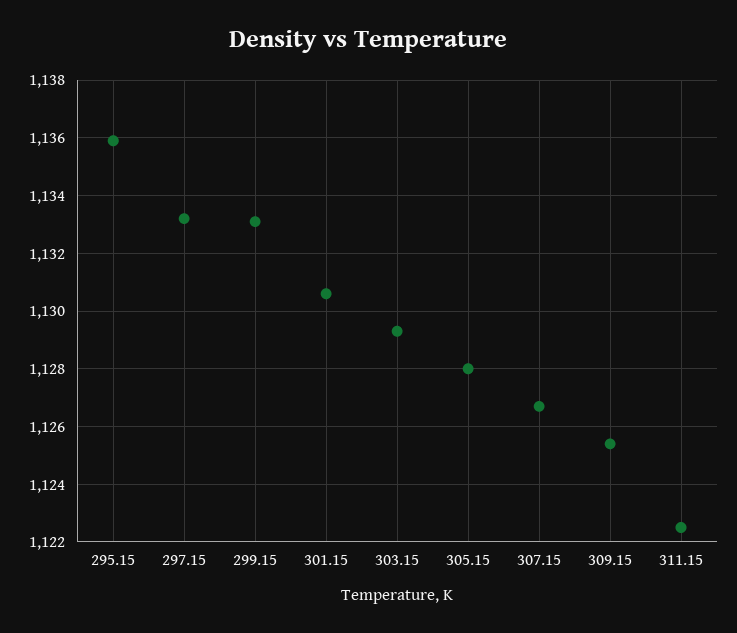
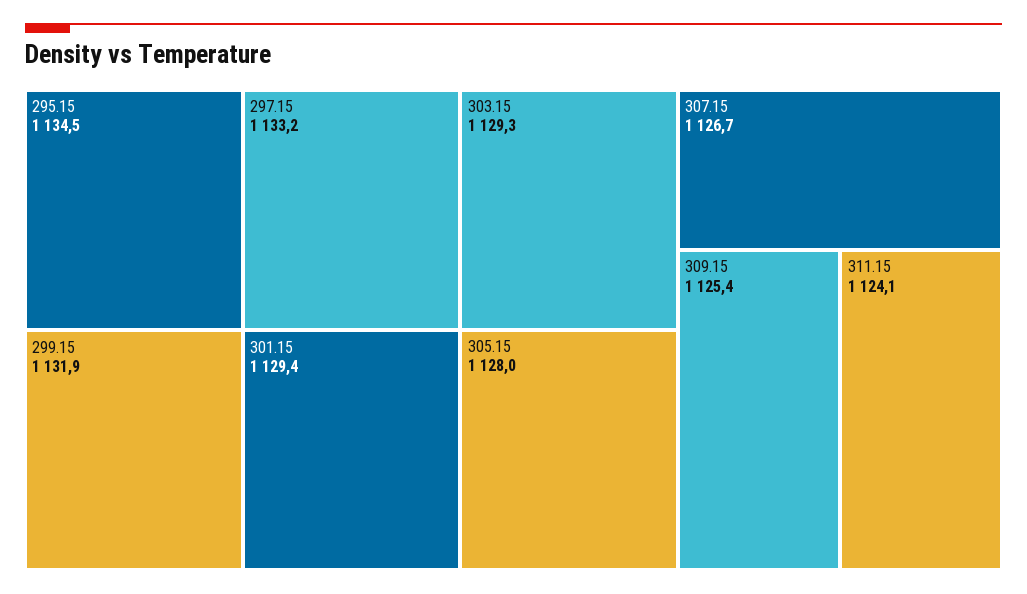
295.15: 1136 -> 1134.5
299.15: 1133 -> 1131.9
301.15: 1130.5 -> 1129.4
311.15: 1122.5 -> 1124.1

